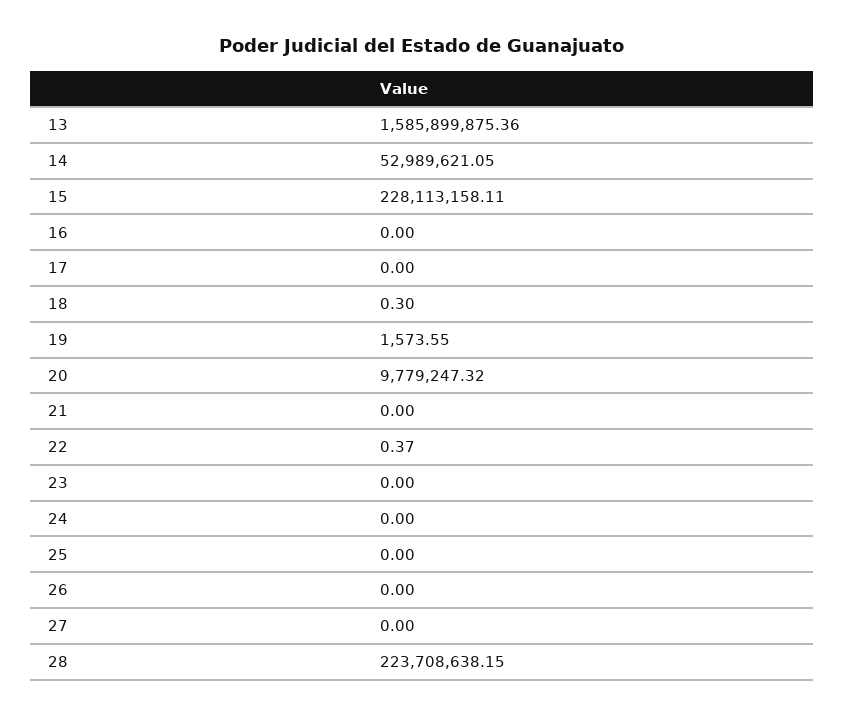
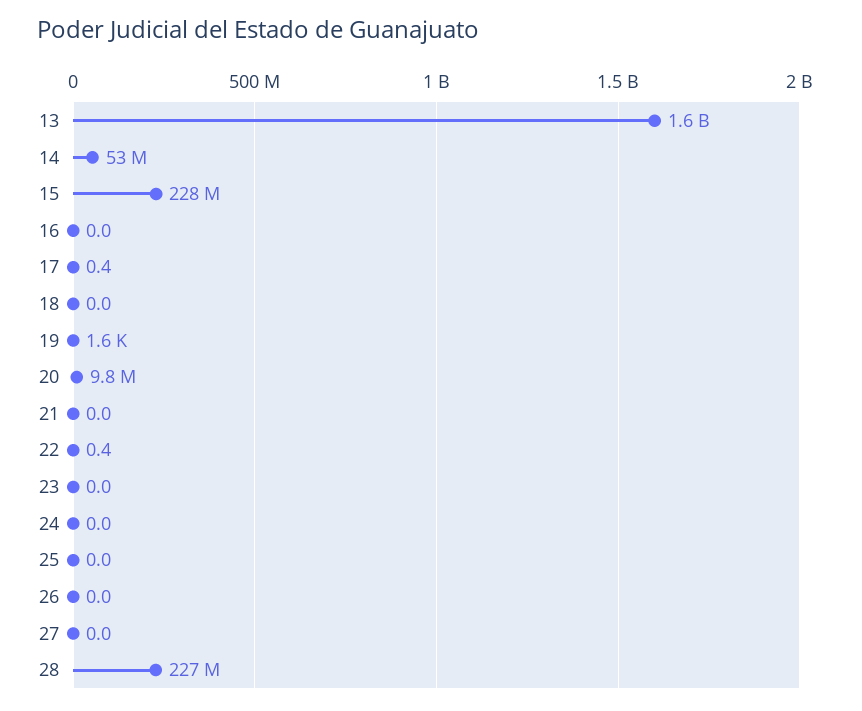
17: 0 -> 0.4
18: 0.3 -> 0
28: 223708638.15 -> 227000000

